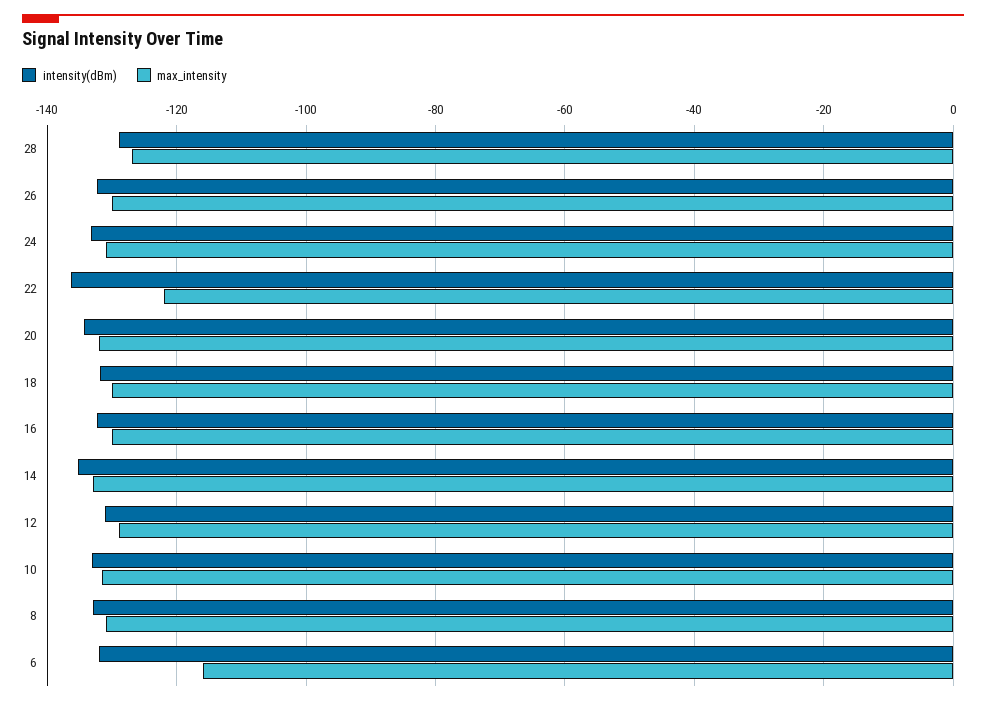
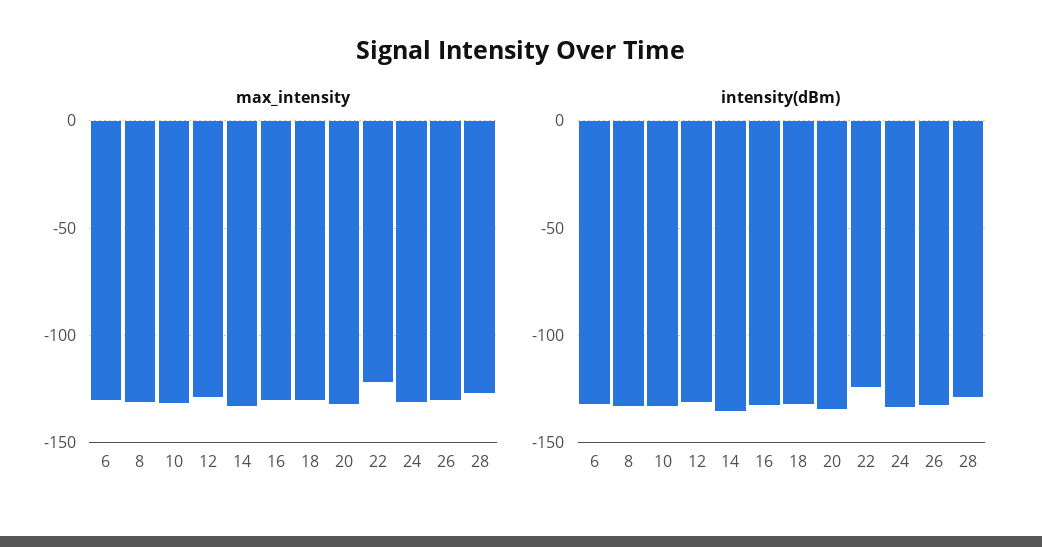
intensity(dBm), 22: -136 -> -125
max_intensity, 6: -116 -> -130

